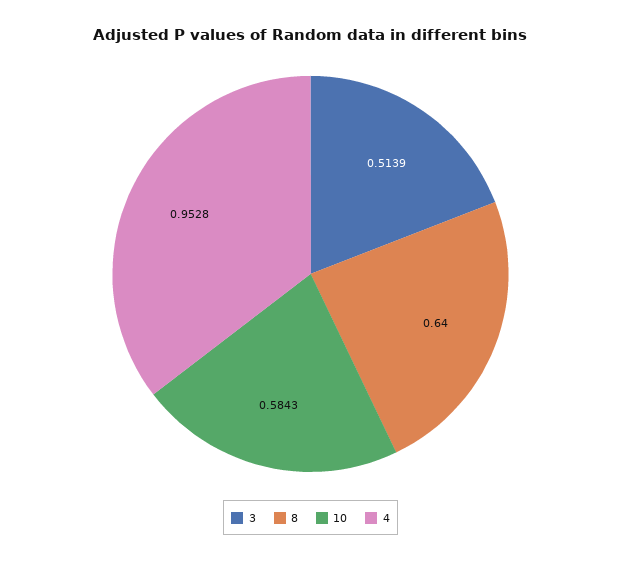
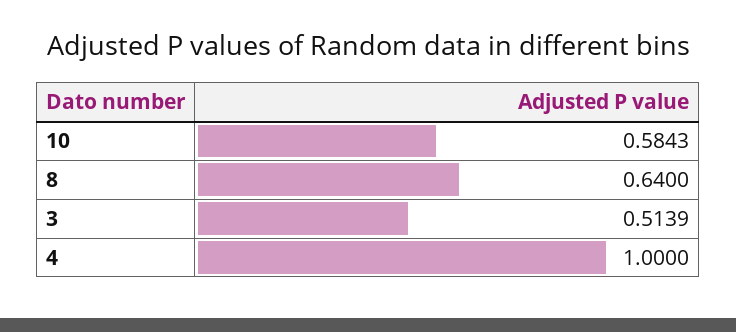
4: 0.9528 -> 1

